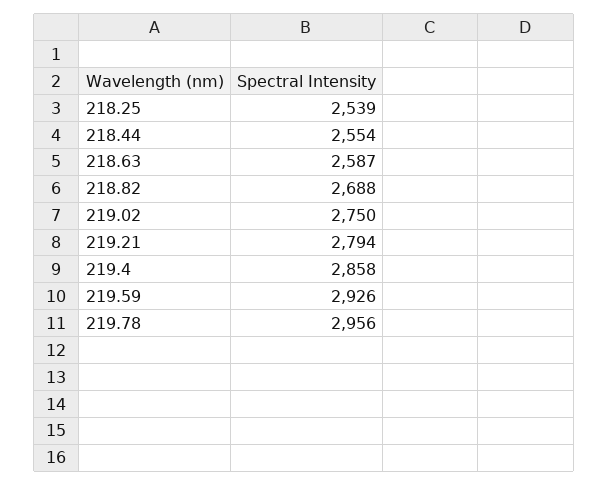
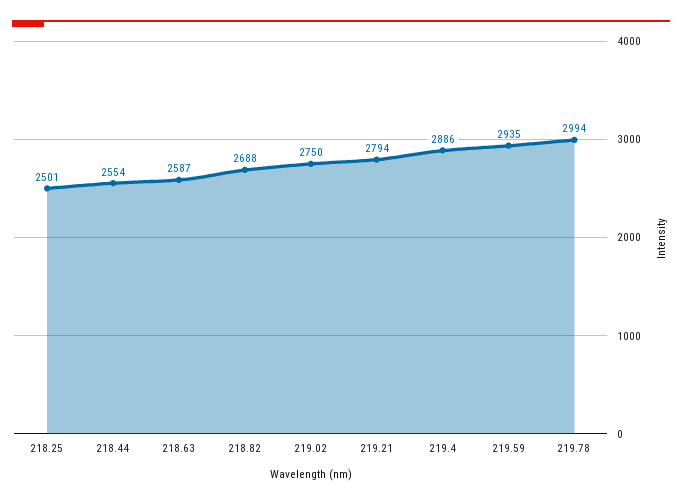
218.25: 2539 -> 2501
219.4: 2858 -> 2886
219.59: 2926 -> 2935
219.78: 2956 -> 2994

